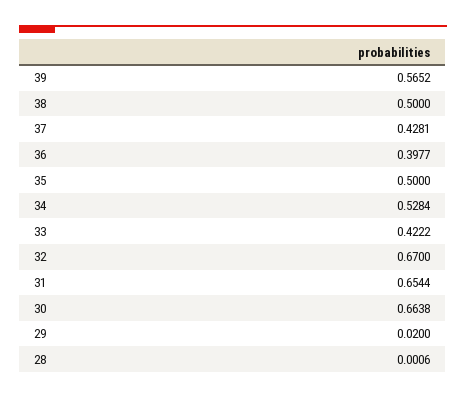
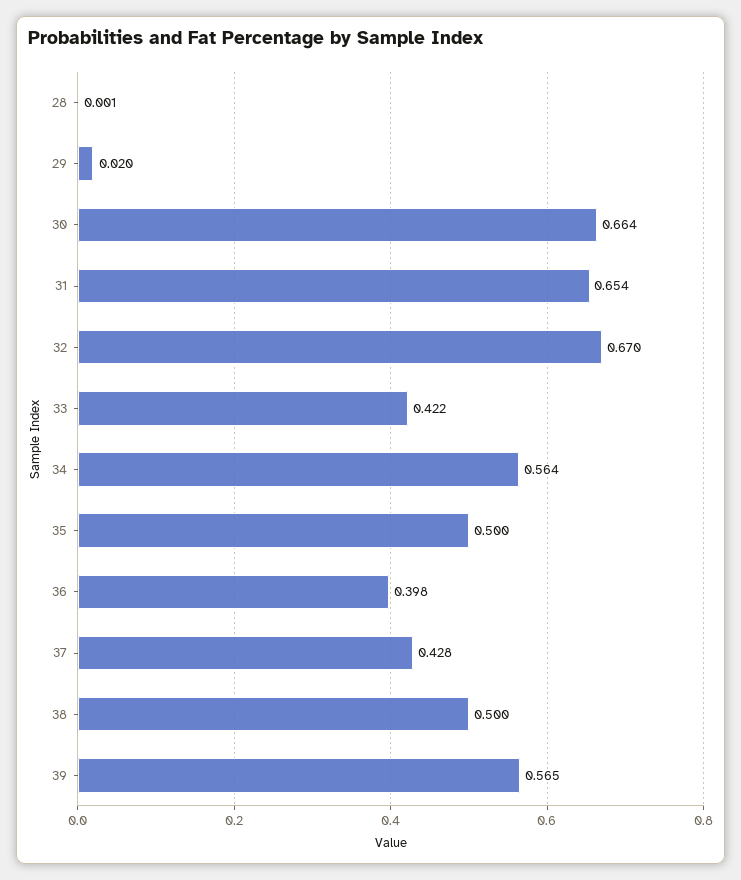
34: 0.5284 -> 0.564

